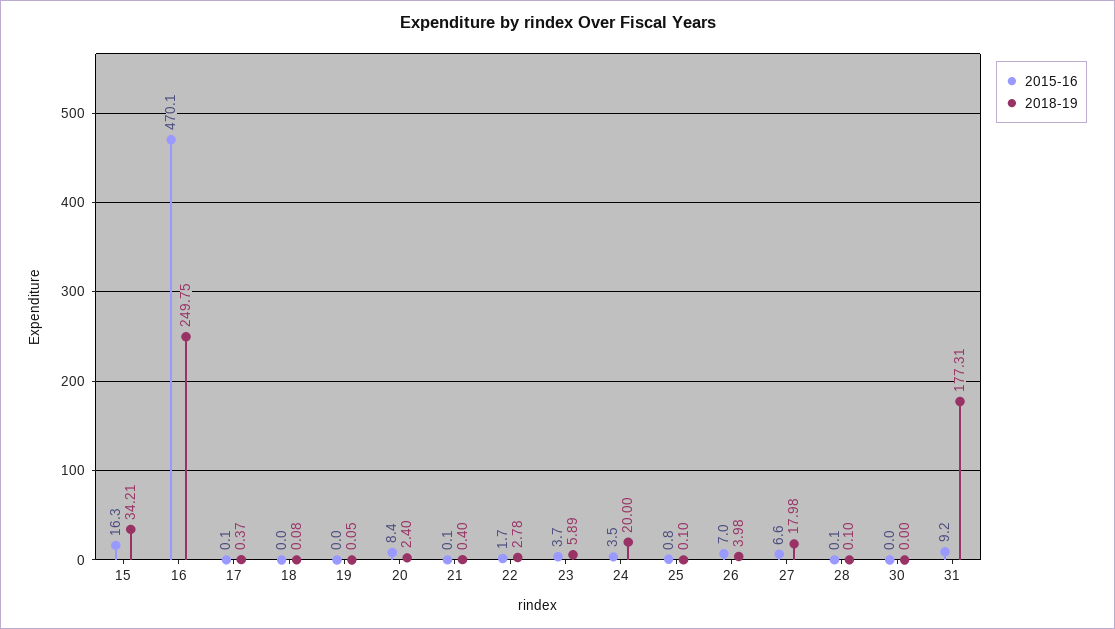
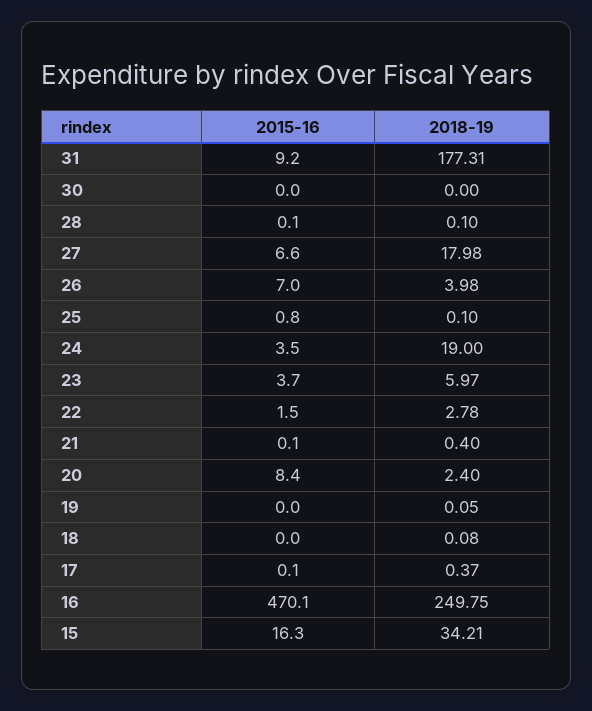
2015-16, 22: 1.7 -> 1.5
2018-19, 23: 5.89 -> 5.97
2018-19, 24: 20 -> 19

